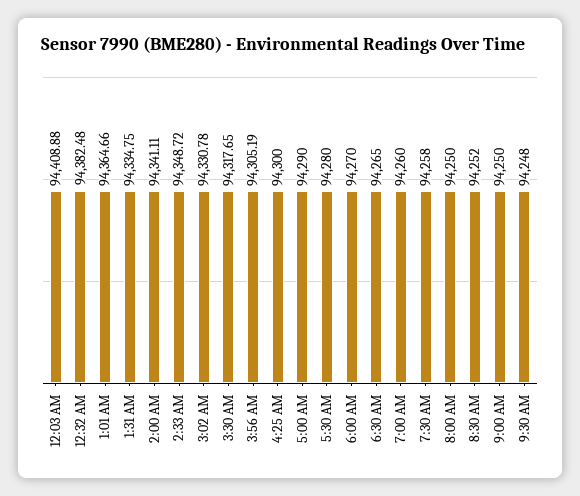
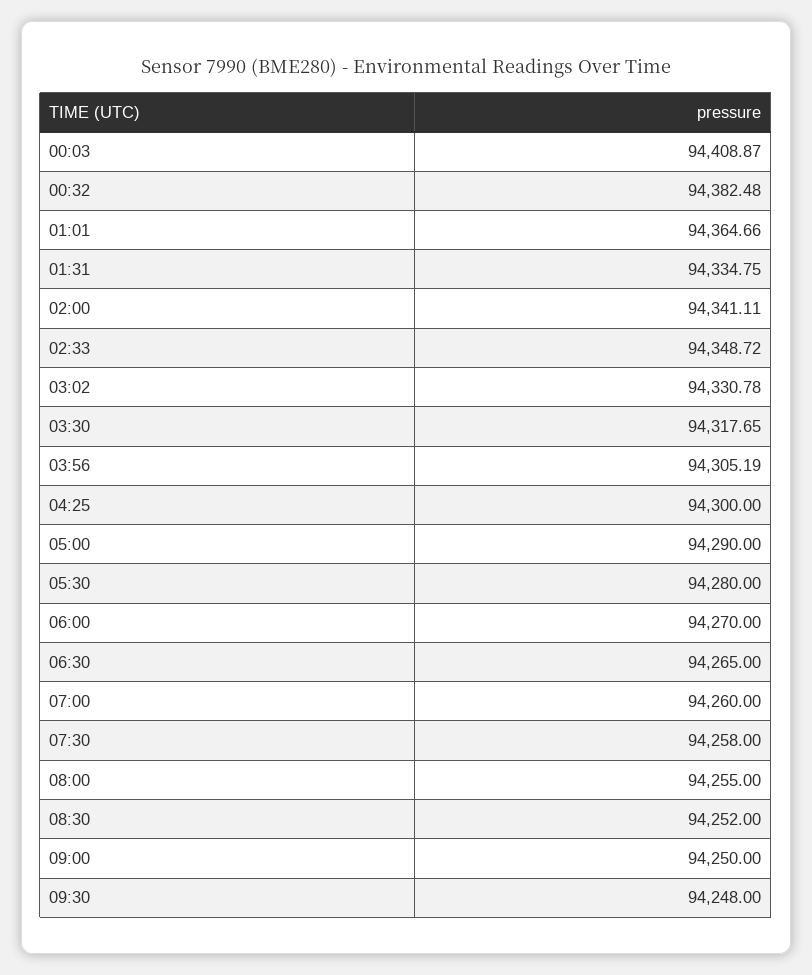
12:03 AM: 94408.88 -> 94408.87
8:00 AM: 94250 -> 94255

